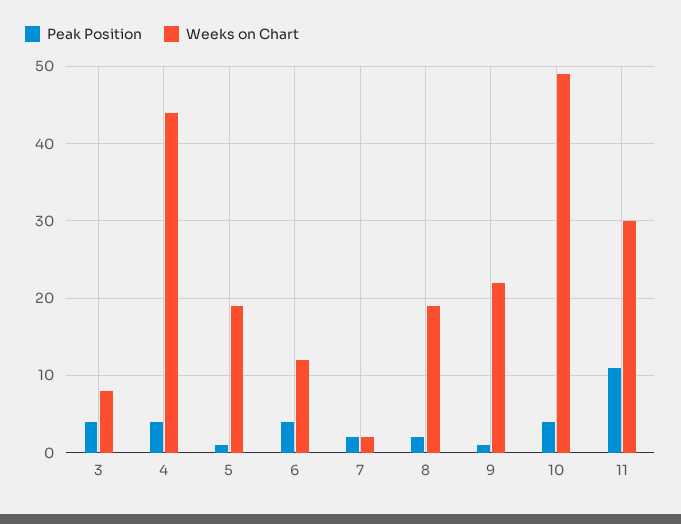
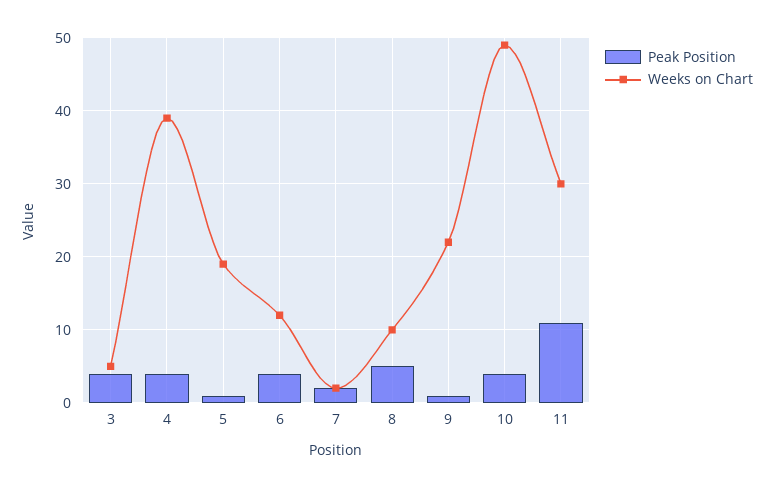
Weeks on Chart, 3: 8 -> 5
Weeks on Chart, 4: 44 -> 39
Peak Position, 8: 2 -> 5
Weeks on Chart, 8: 19 -> 10

